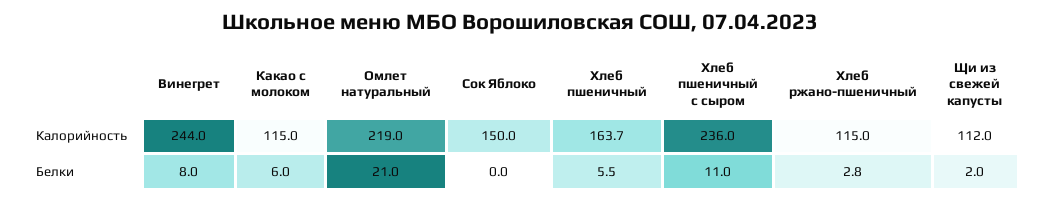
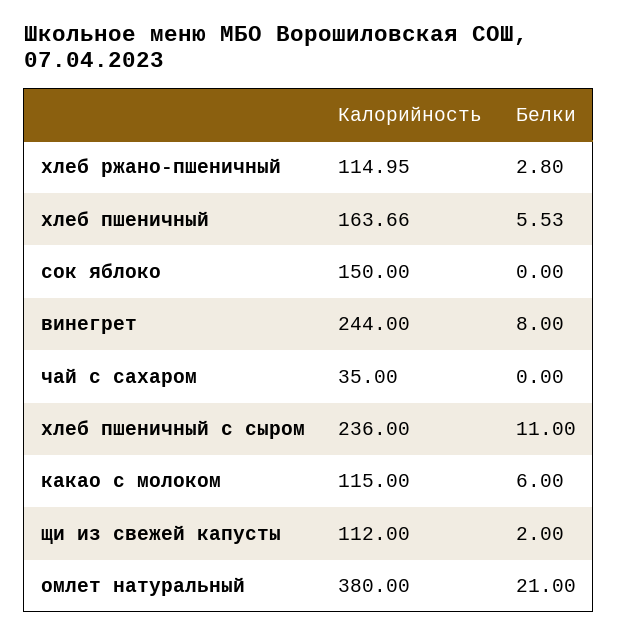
Омлет натуральный, Калорийность: 219 -> 380
чай с сахаром, Калорийность: none -> 35
чай с сахаром, Белки: none -> 0

